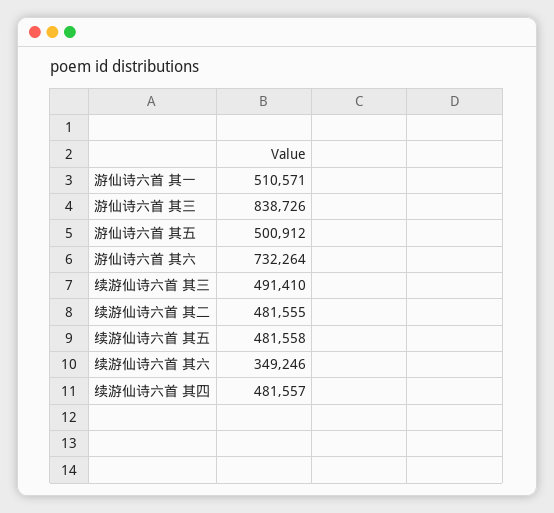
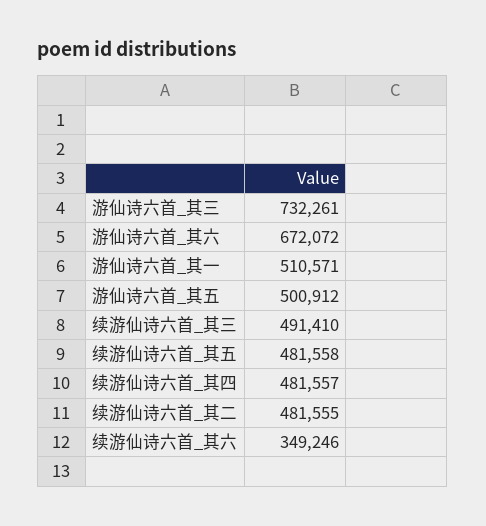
游仙诗六首 其三: 838726 -> 732261
游仙诗六首 其六: 732264 -> 672072

